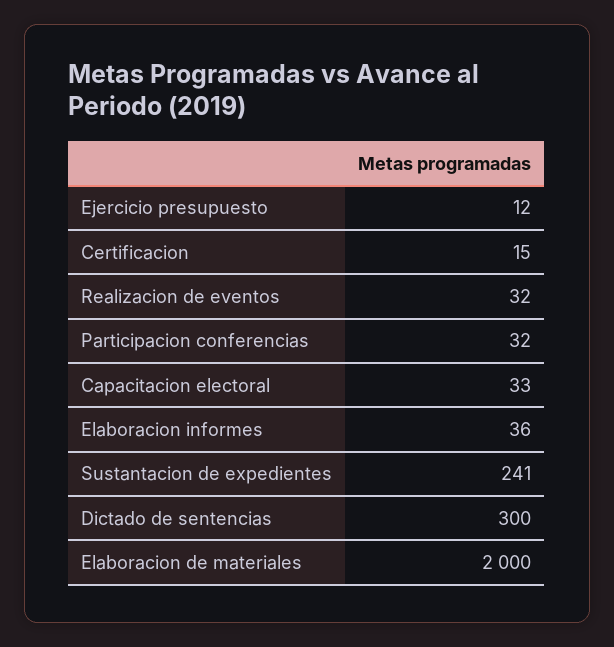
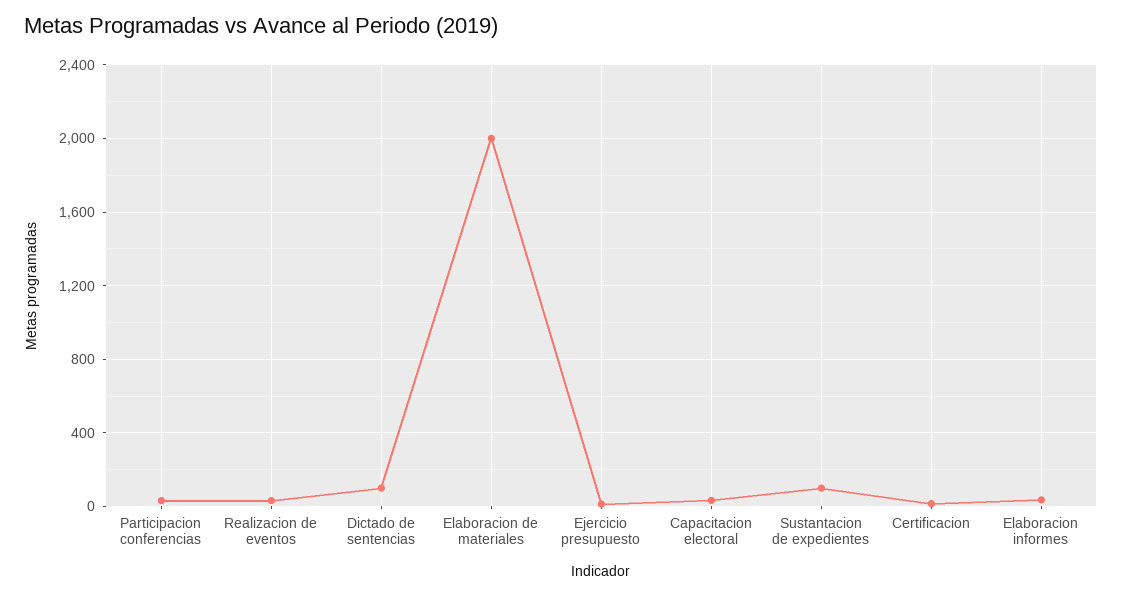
Sustantacion de expedientes: 241 -> 100
Dictado de sentencias: 300 -> 100

